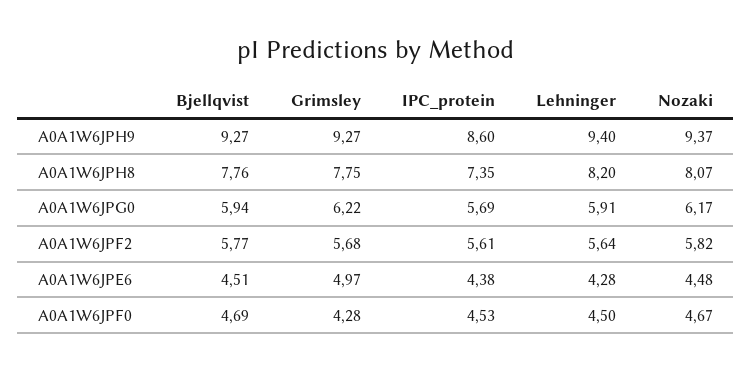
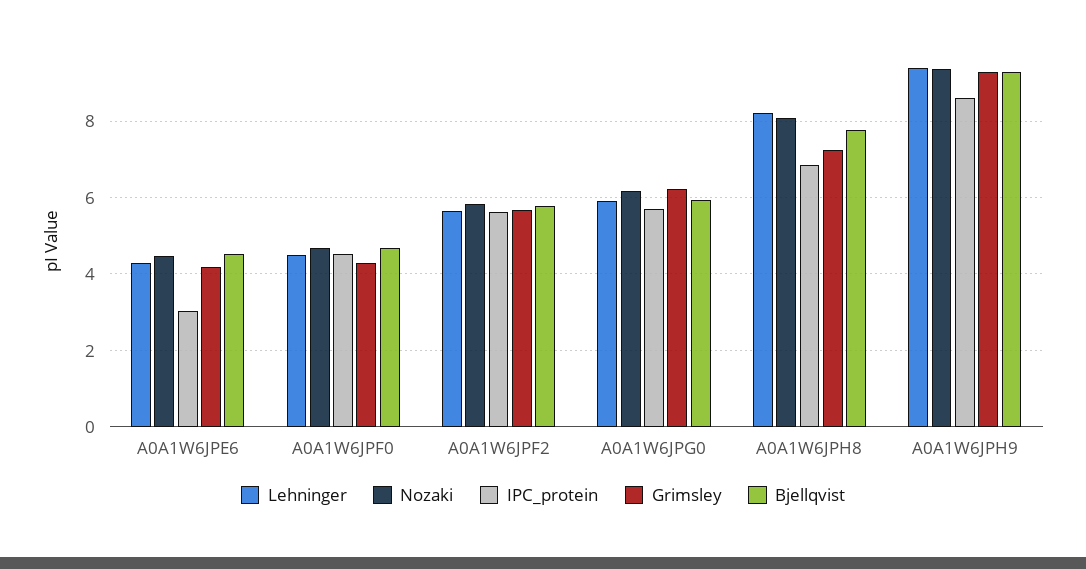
Grimsley, A0A1W6JPH8: 7.75 -> 7.2
IPC_protein, A0A1W6JPH8: 7.35 -> 6.8
Grimsley, A0A1W6JPE6: 4.97 -> 4.2
IPC_protein, A0A1W6JPE6: 4.38 -> 3

